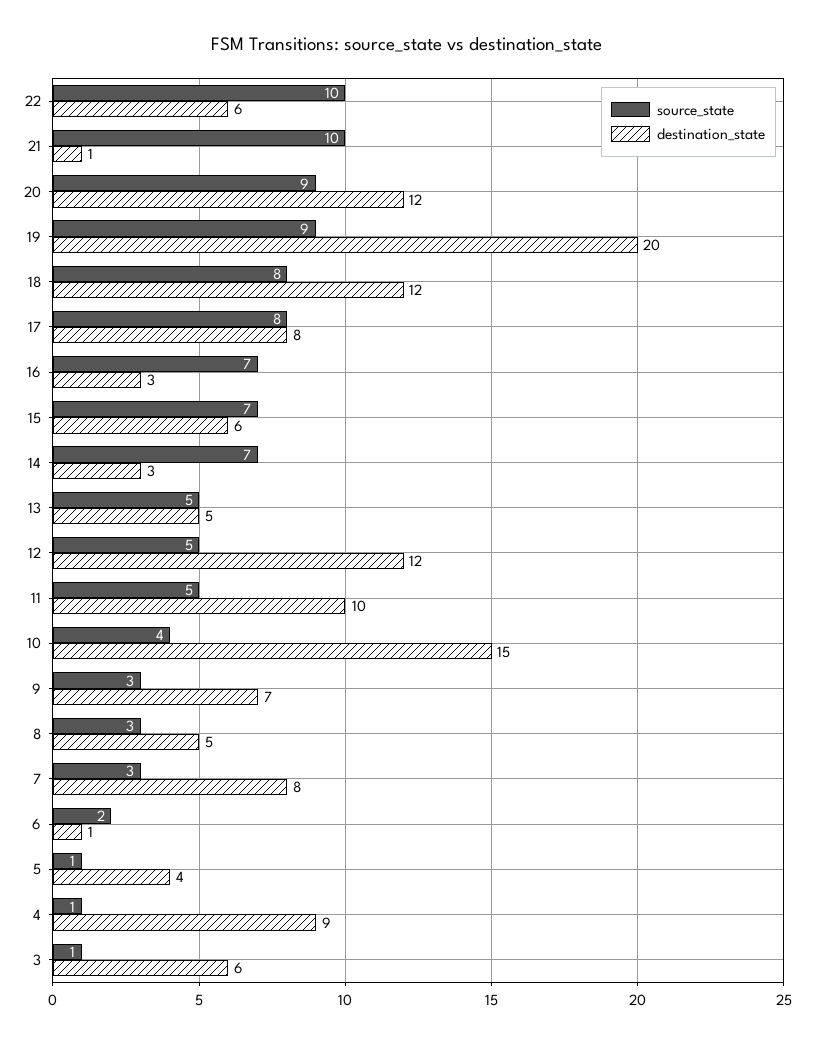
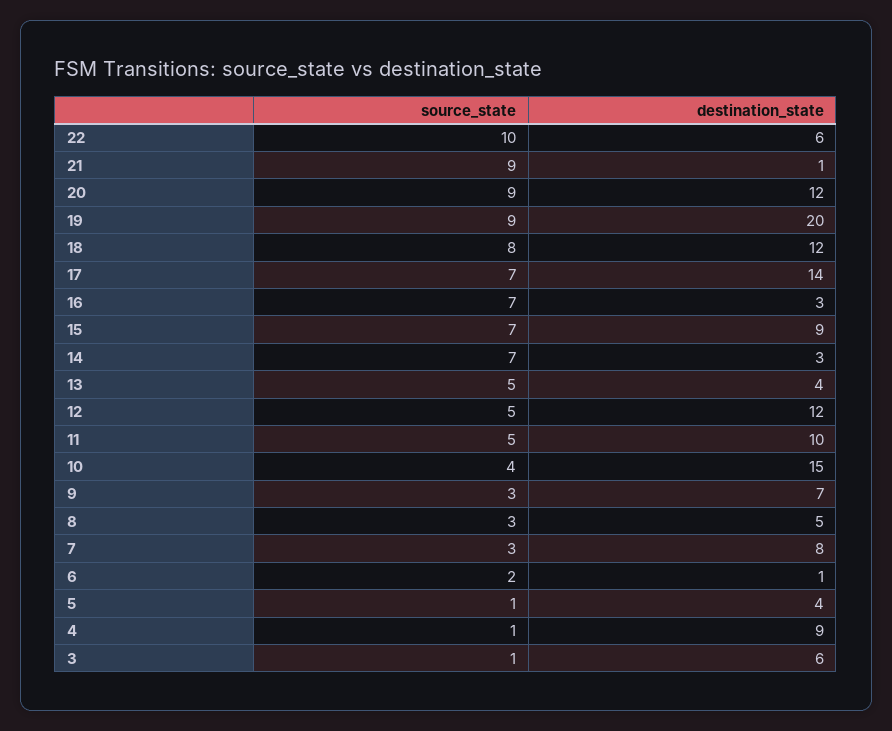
source_state, 21: 10 -> 9
source_state, 17: 8 -> 7
destination_state, 17: 8 -> 14
destination_state, 15: 6 -> 9
destination_state, 13: 5 -> 4

